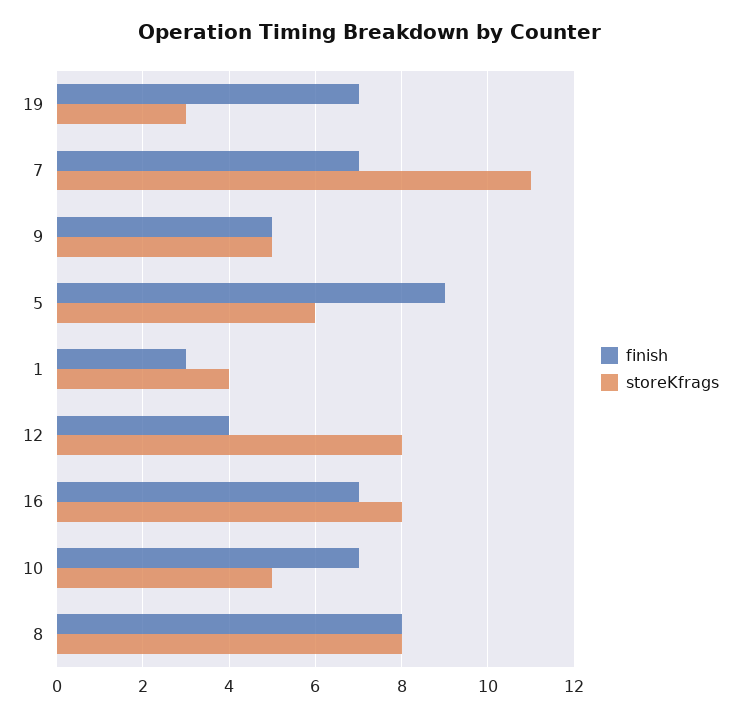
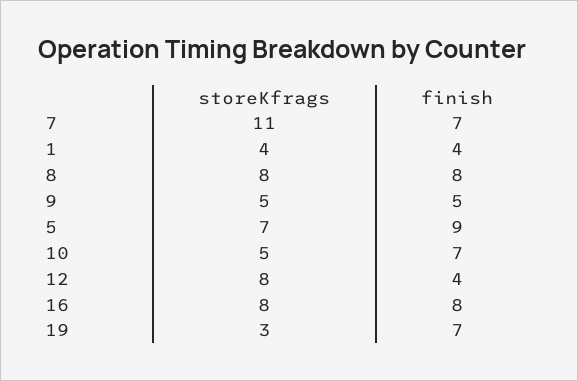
storeKfrags, 5: 6 -> 7
finish, 1: 3 -> 4
finish, 16: 7 -> 8

